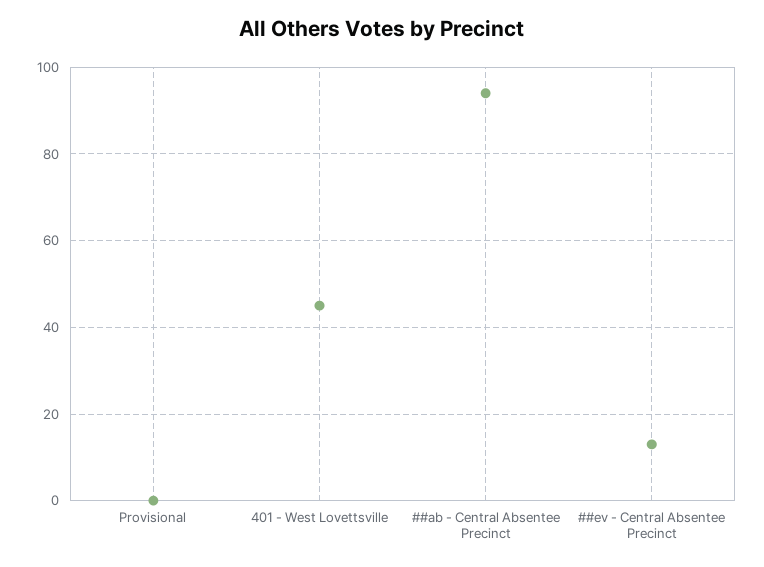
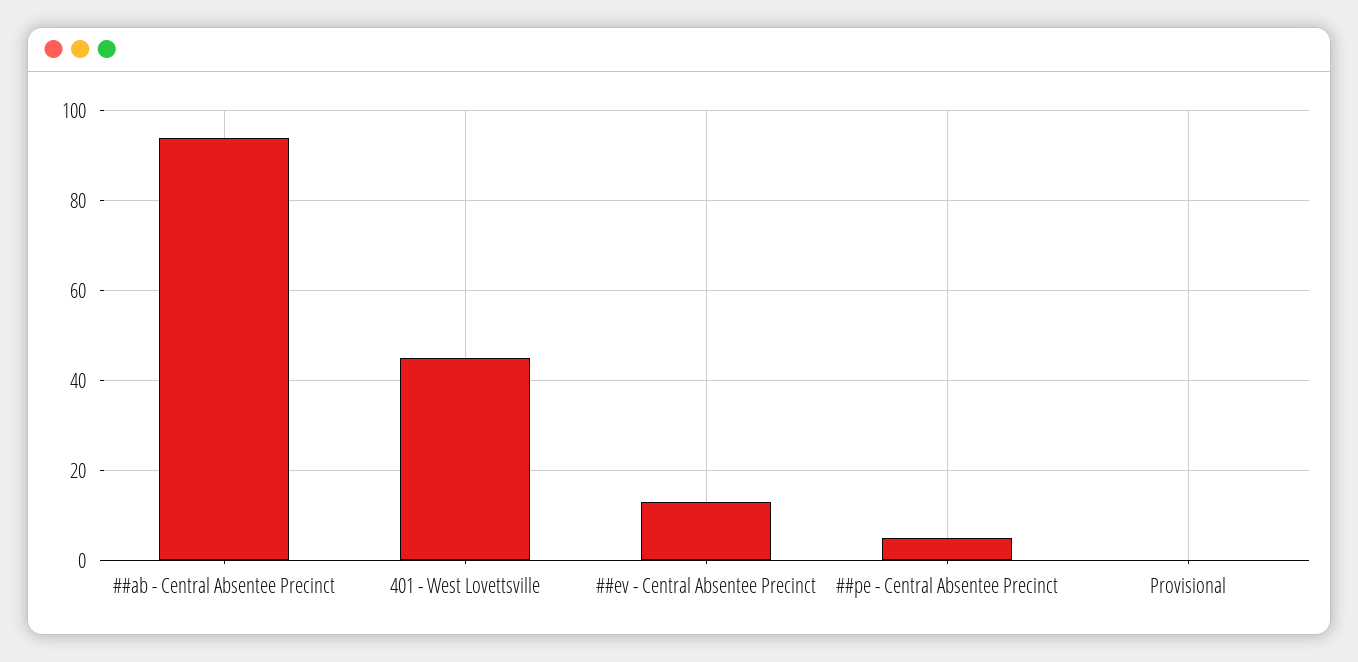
##pe - Central Absentee Precinct: none -> 5

